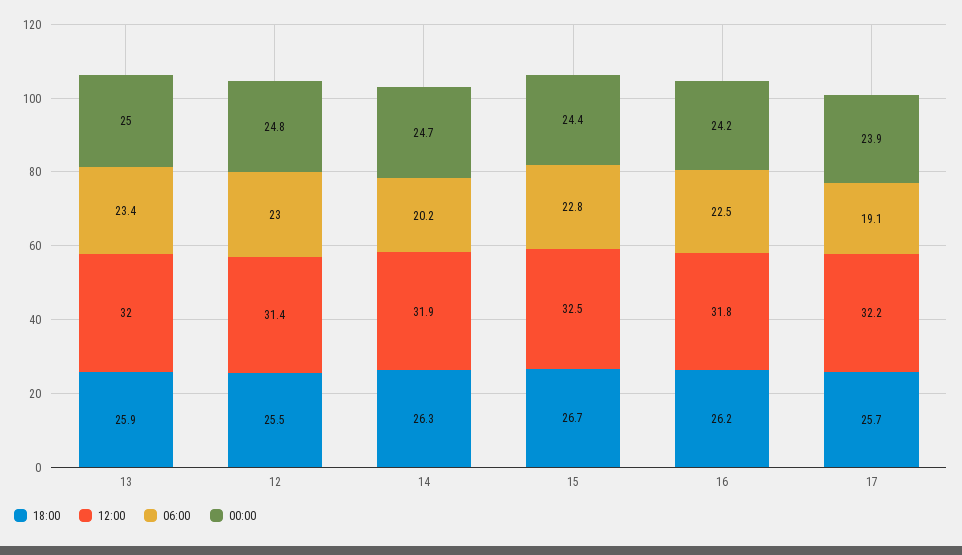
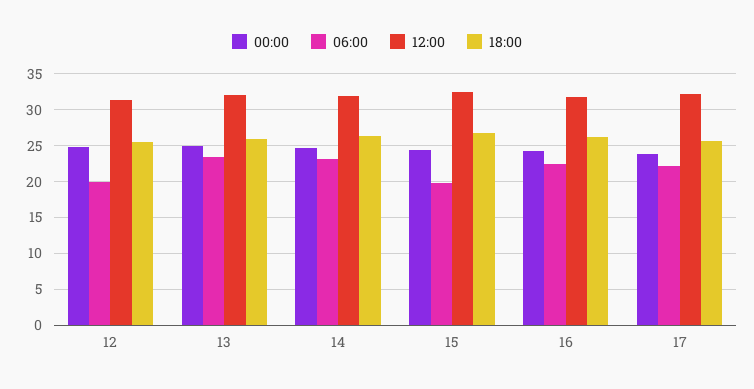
06:00, 12: 23 -> 20
06:00, 14: 20.2 -> 23
06:00, 15: 22.8 -> 20
06:00, 17: 19.1 -> 22

